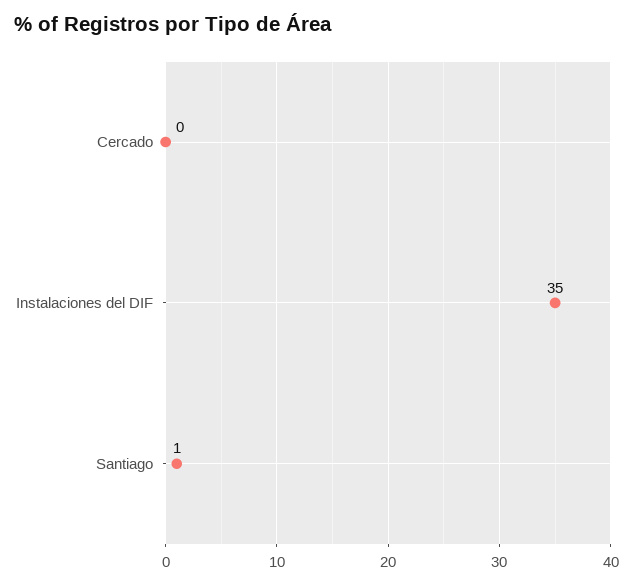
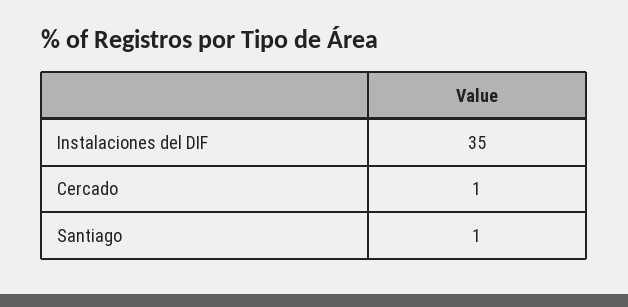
Cercado: 0 -> 1

